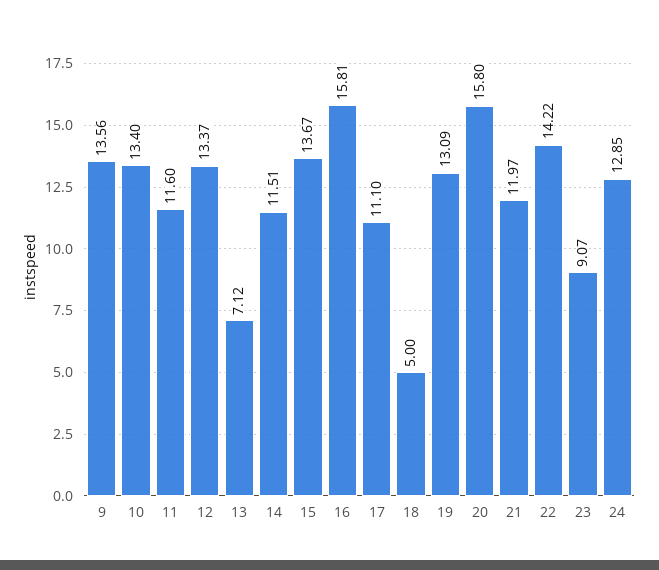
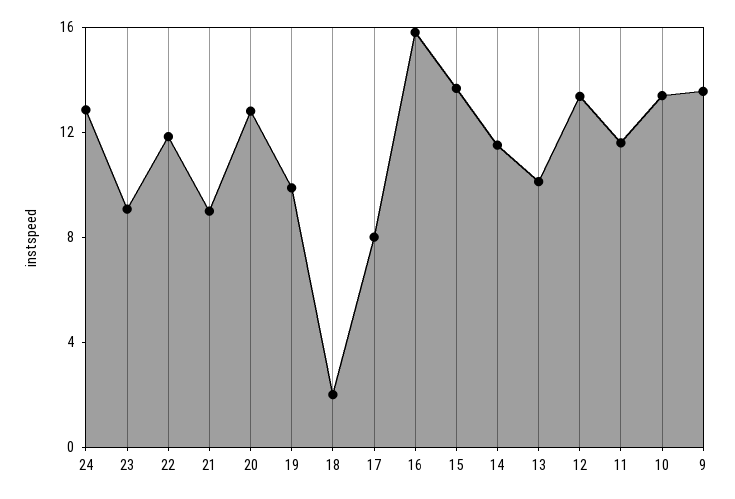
13: 7.12 -> 10
17: 11.1 -> 8
18: 5 -> 2
19: 13.09 -> 10
20: 15.8 -> 13
21: 11.97 -> 9
22: 14.22 -> 12

